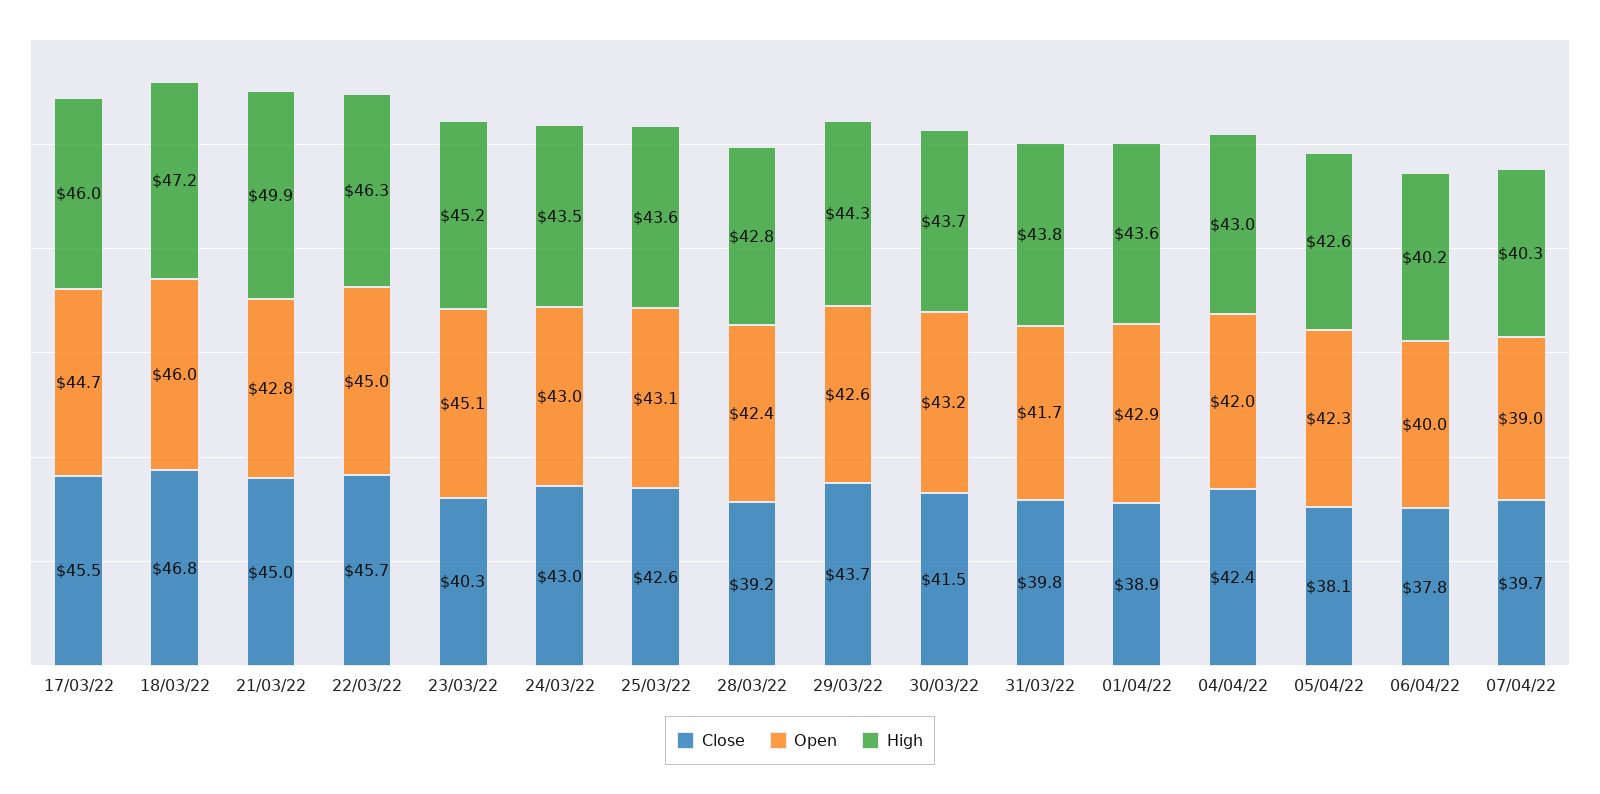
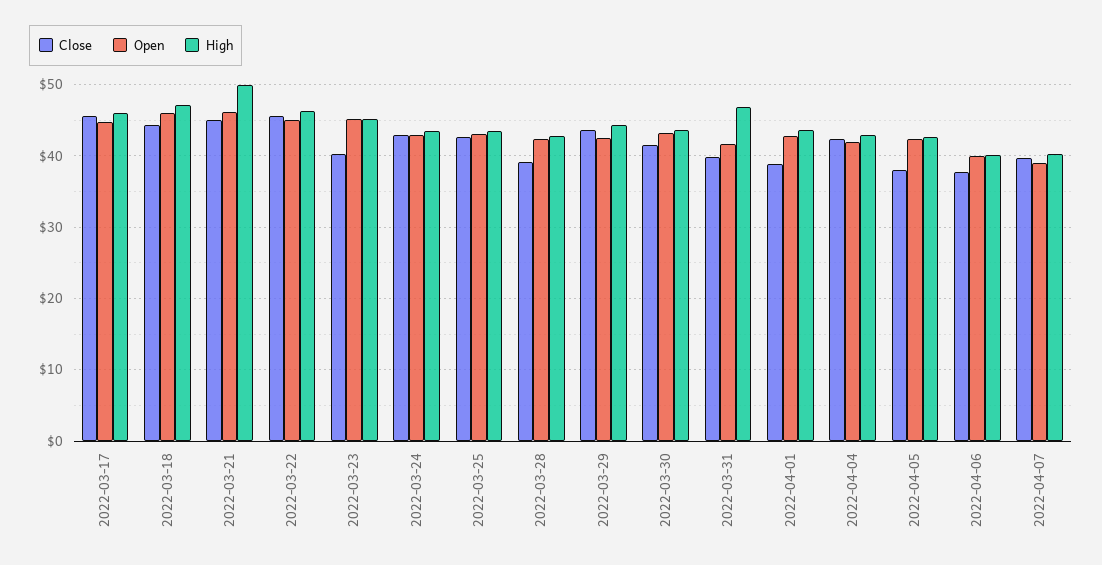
Close, 18/03/22: 46.8 -> 44
Open, 21/03/22: 42.8 -> 46
High, 31/03/22: 43.8 -> 47

